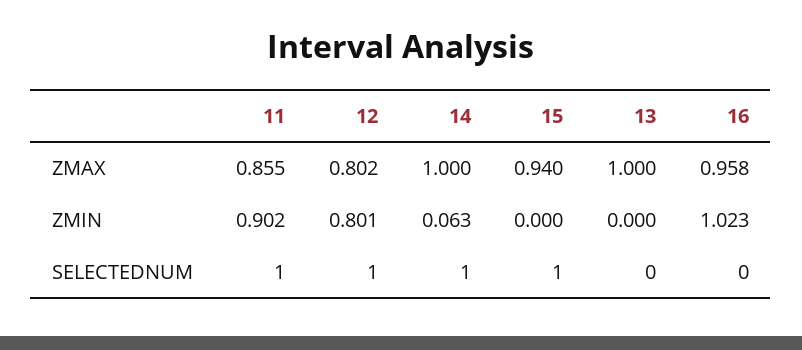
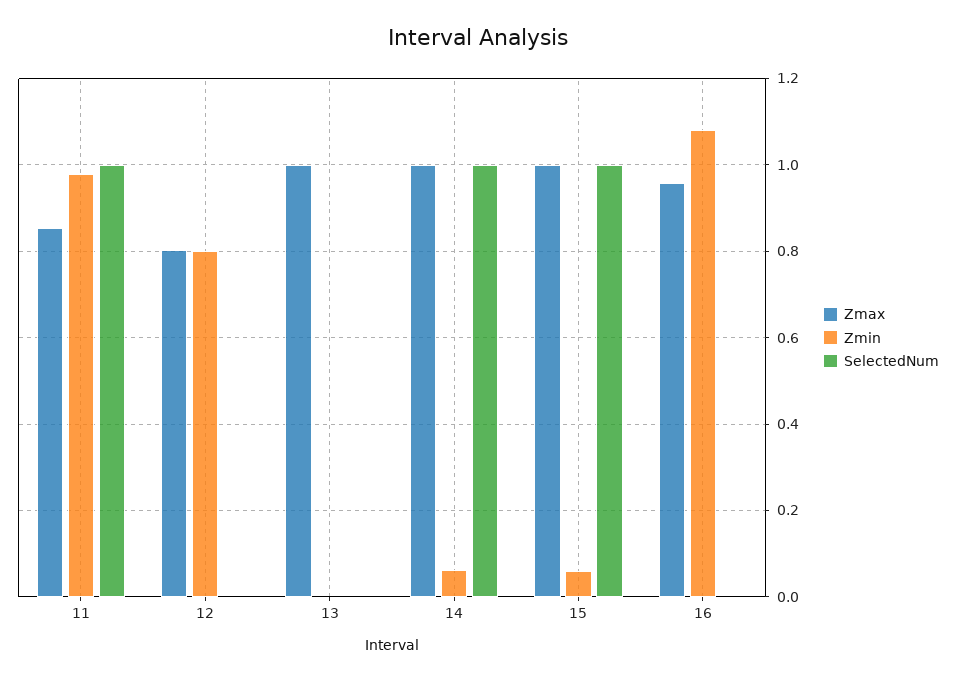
ZMAX, 15: 0.94 -> 1
ZMIN, 11: 0.902 -> 0.98
ZMIN, 15: 0 -> 0.06
ZMIN, 16: 1.023 -> 1.08
SELECTEDNUM, 12: 1 -> 0

